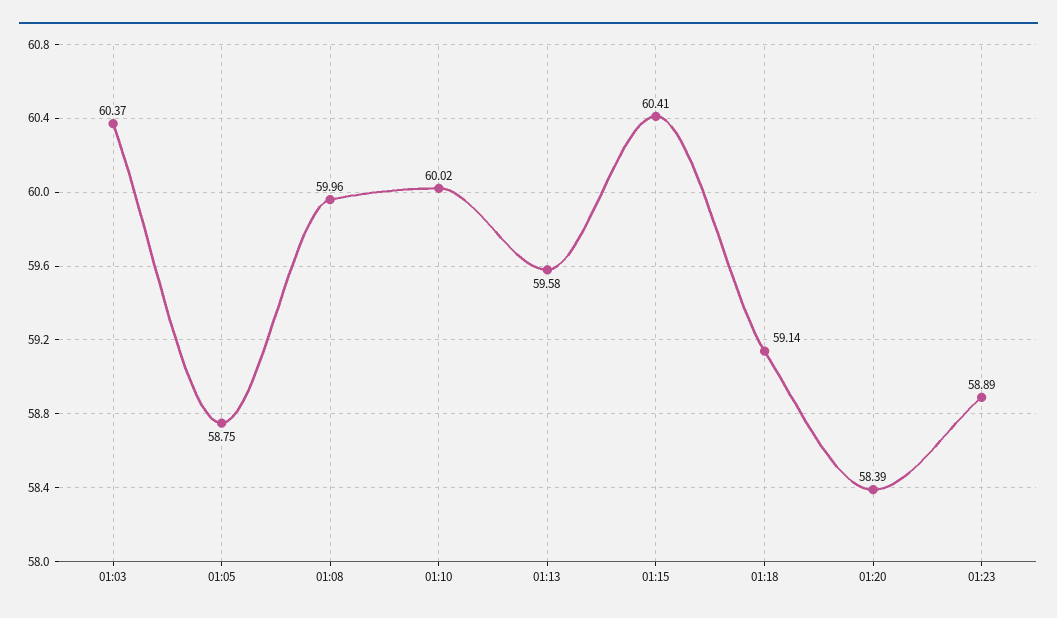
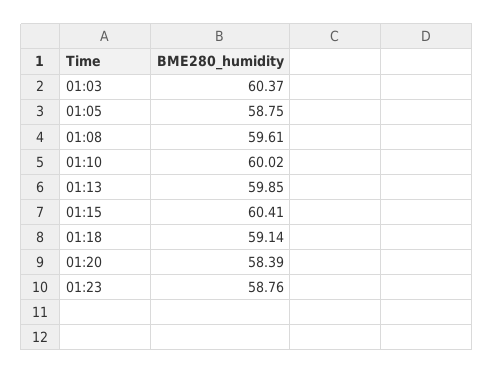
01:08: 59.96 -> 59.61
01:13: 59.58 -> 59.85
01:23: 58.89 -> 58.76

